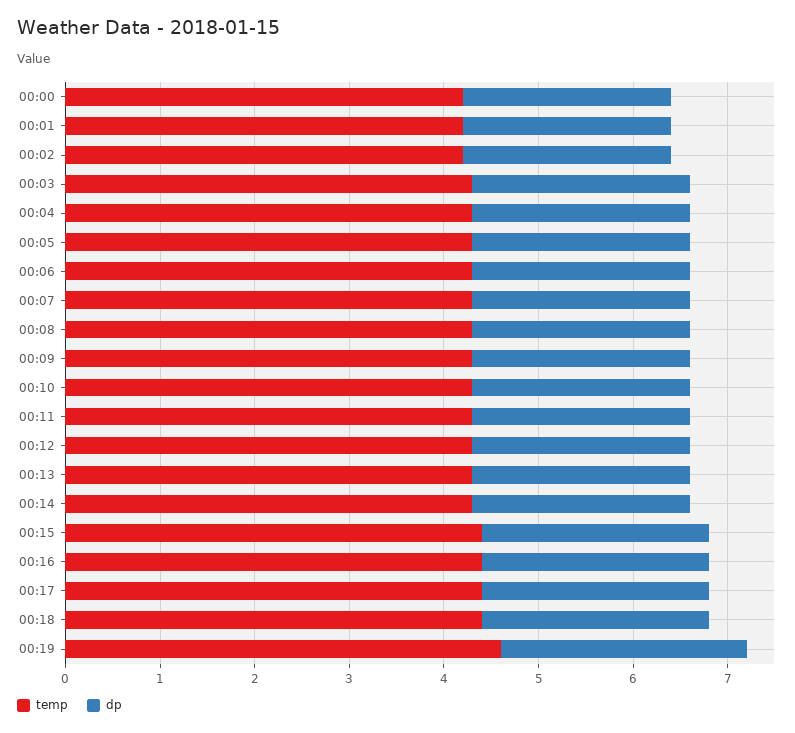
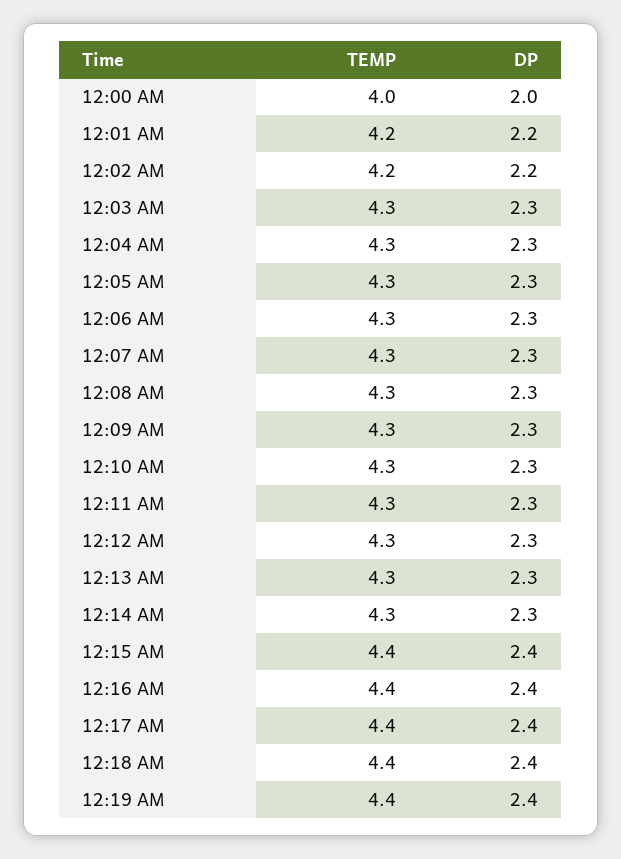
temp, 00:00: 4.2 -> 4
dp, 00:00: 2.2 -> 2
temp, 00:19: 4.6 -> 4.4
dp, 00:19: 2.6 -> 2.4

